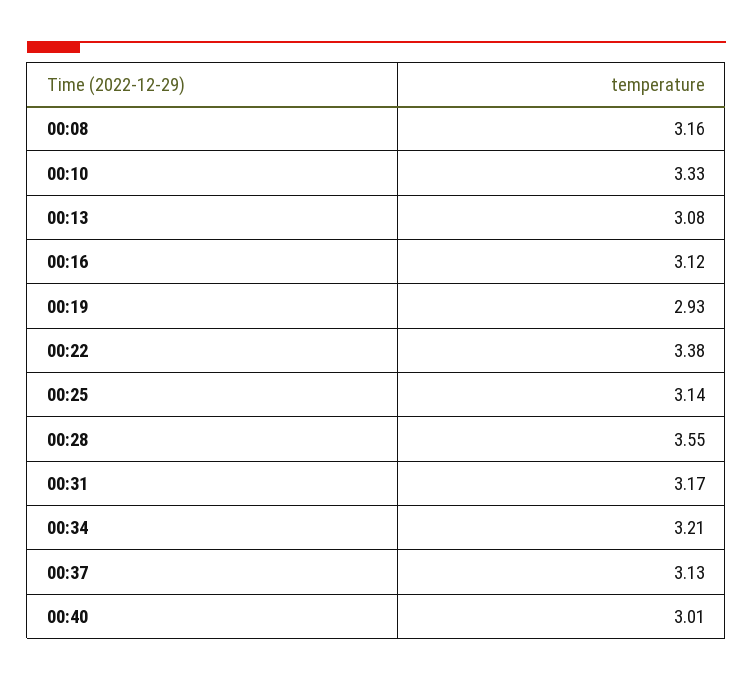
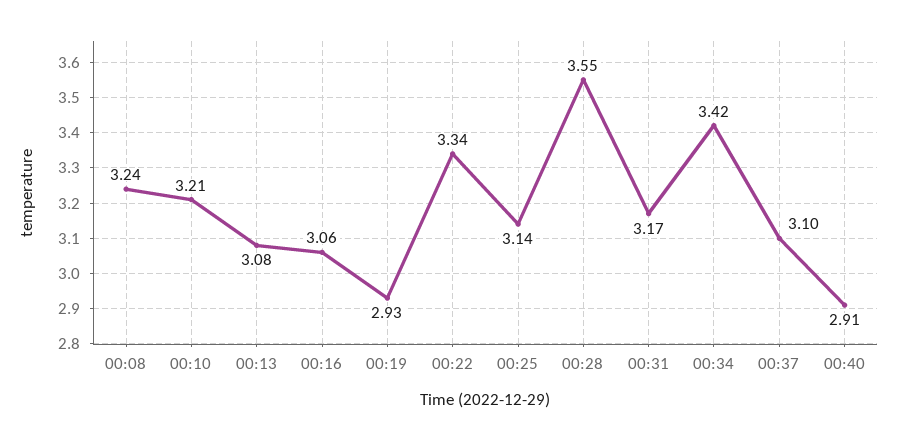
00:08: 3.16 -> 3.24
00:10: 3.33 -> 3.21
00:16: 3.12 -> 3.06
00:22: 3.38 -> 3.34
00:34: 3.21 -> 3.42
00:37: 3.13 -> 3.1
00:40: 3.01 -> 2.91

